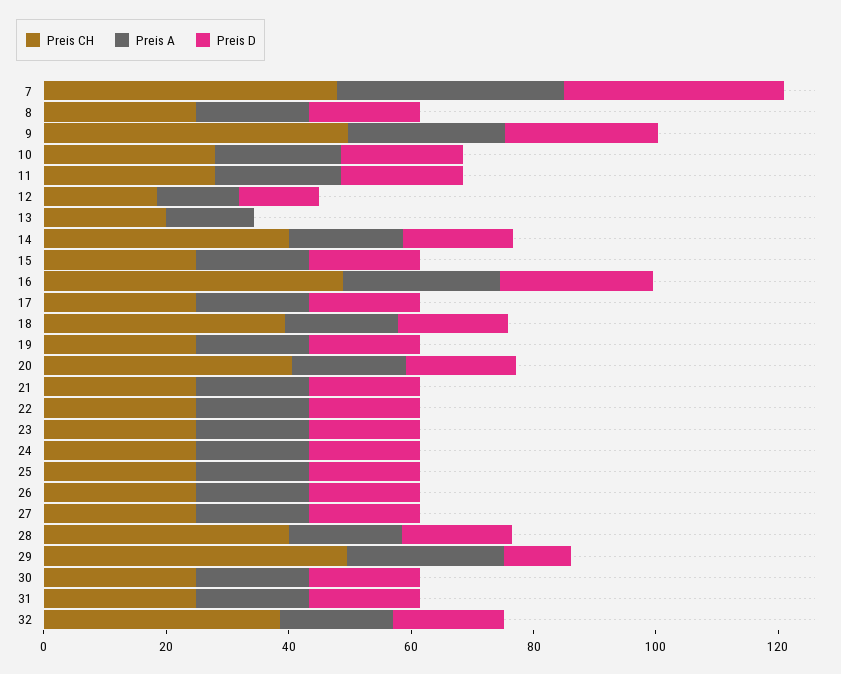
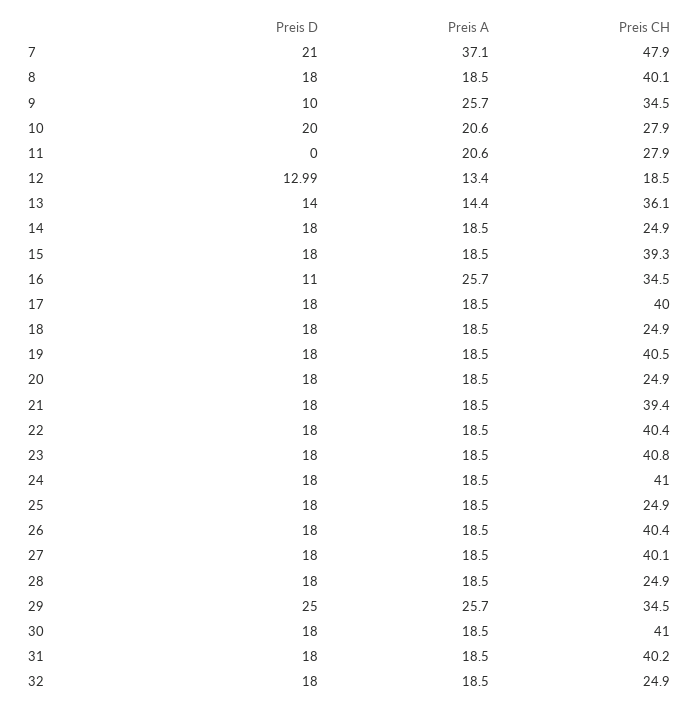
Preis D, 7: 35 -> 21
Preis CH, 8: 25 -> 40.1
Preis CH, 9: 50 -> 34.5
Preis D, 9: 25 -> 10
Preis D, 11: 20 -> 0
Preis CH, 13: 20 -> 36.1
Preis D, 13: 0 -> 14
Preis CH, 14: 40 -> 24.9
Preis CH, 15: 25 -> 39.3
Preis CH, 16: 50 -> 34.5
Preis D, 16: 25 -> 11
Preis CH, 17: 25 -> 40
Preis CH, 18: 40 -> 24.9
Preis CH, 19: 25 -> 40.5
Preis CH, 20: 40 -> 24.9
Preis CH, 21: 25 -> 39.4
Preis CH, 22: 25 -> 40.4
Preis CH, 23: 25 -> 40.8
Preis CH, 24: 25 -> 41
Preis CH, 26: 25 -> 40.4
Preis CH, 27: 25 -> 40.1
Preis CH, 28: 40 -> 24.9
Preis CH, 29: 50 -> 34.5
Preis D, 29: 10 -> 25
Preis CH, 30: 25 -> 41
Preis CH, 31: 25 -> 40.2
Preis CH, 32: 40 -> 24.9

